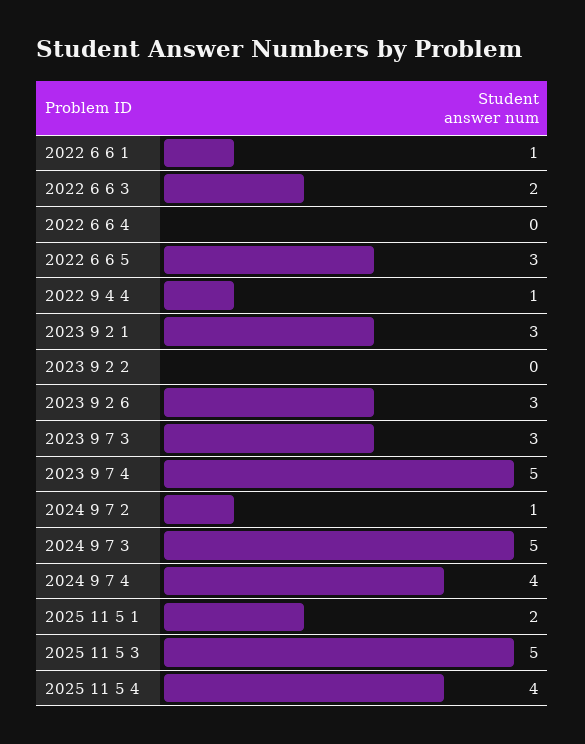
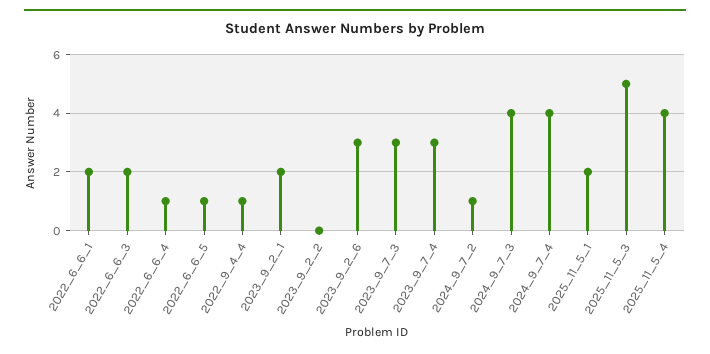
2022 6 6 1: 1 -> 2
2022 6 6 4: 0 -> 1
2022 6 6 5: 3 -> 1
2023 9 2 1: 3 -> 2
2023 9 7 4: 5 -> 3
2024 9 7 3: 5 -> 4

